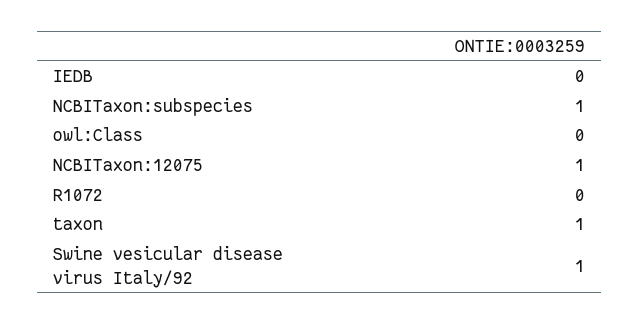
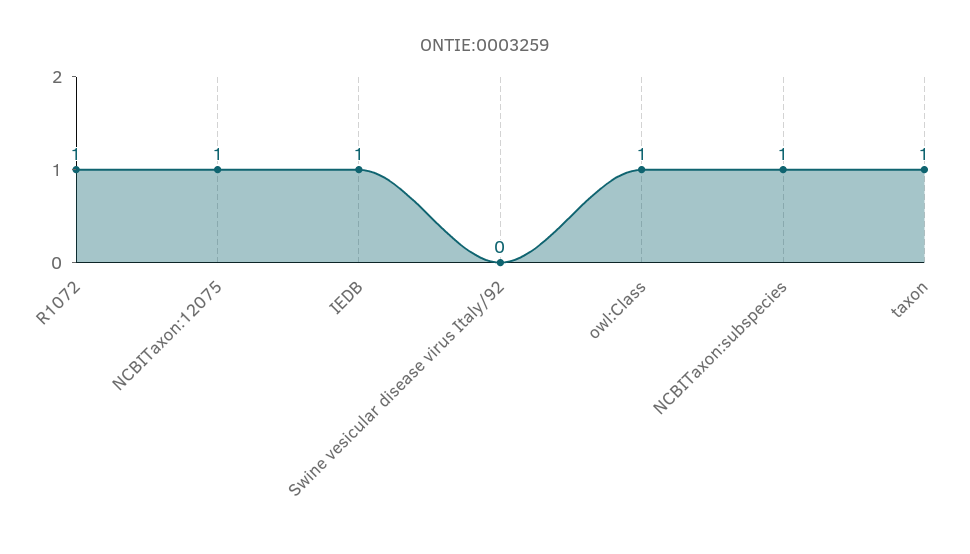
IEDB: 0 -> 1
owl:Class: 0 -> 1
R1072: 0 -> 1
Swine vesicular disease virus Italy/92: 1 -> 0

